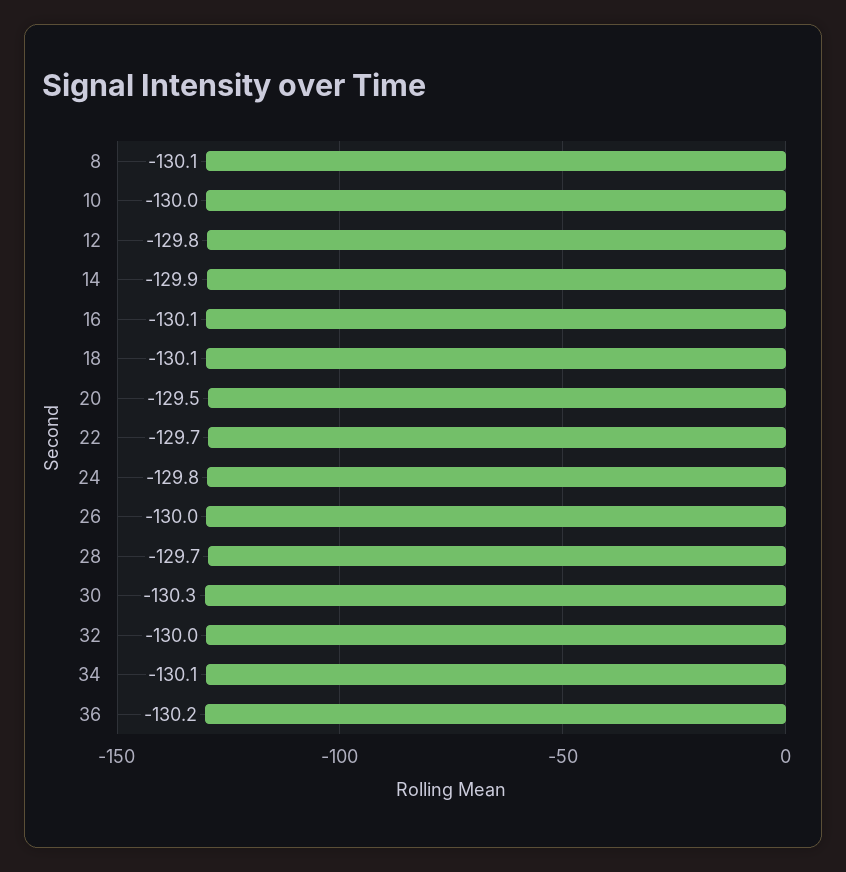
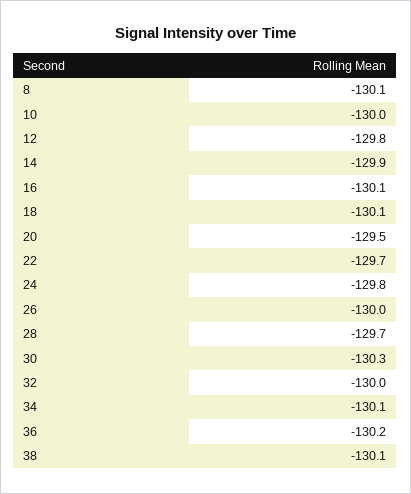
38: none -> -130.1

